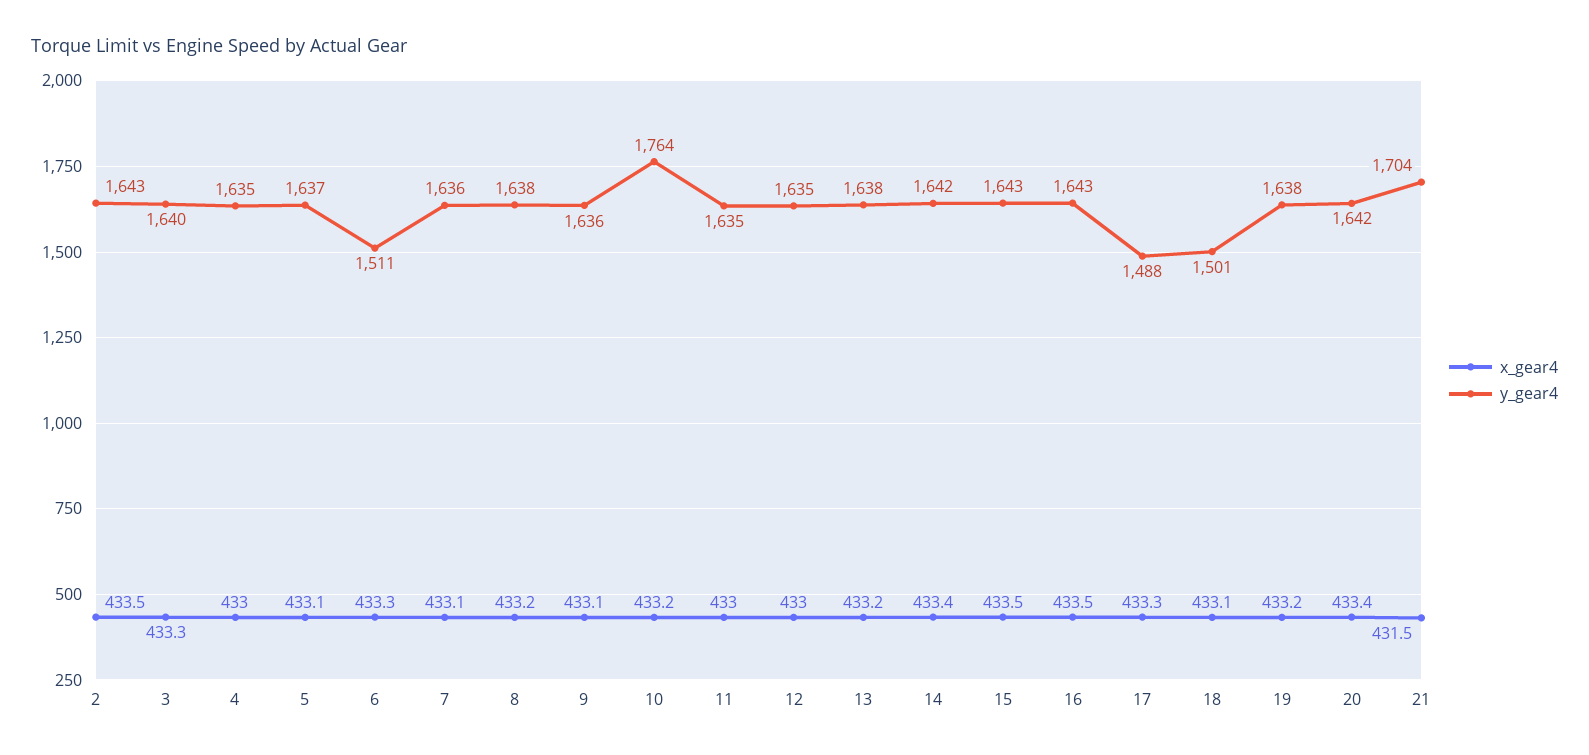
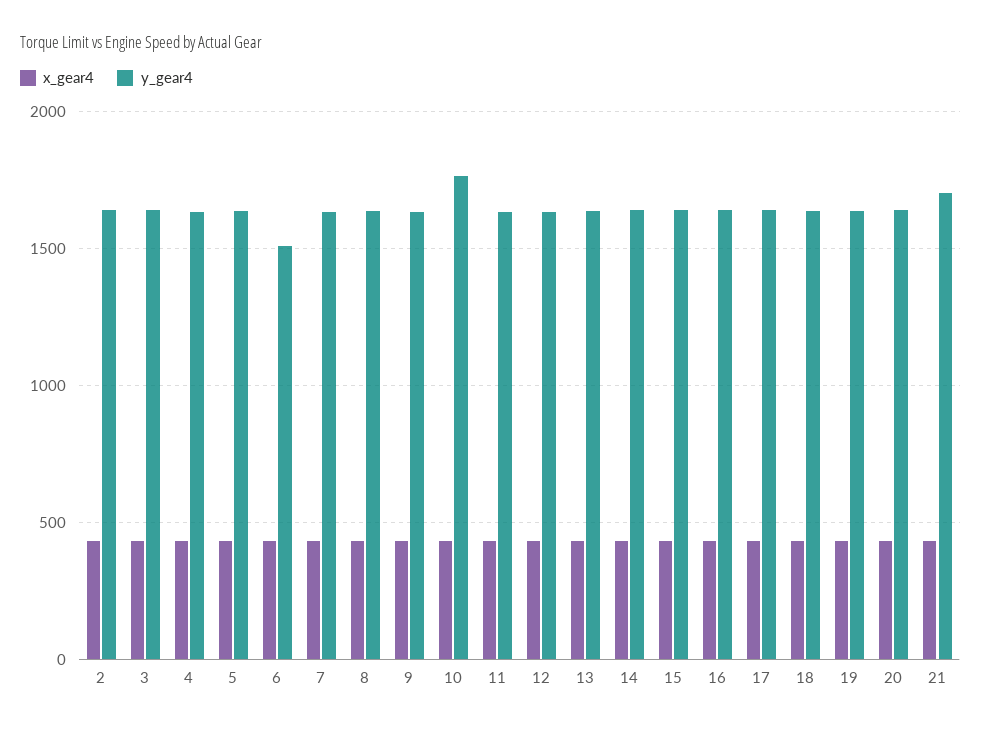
y_gear4, 17: 1488 -> 1650
y_gear4, 18: 1501 -> 1650

